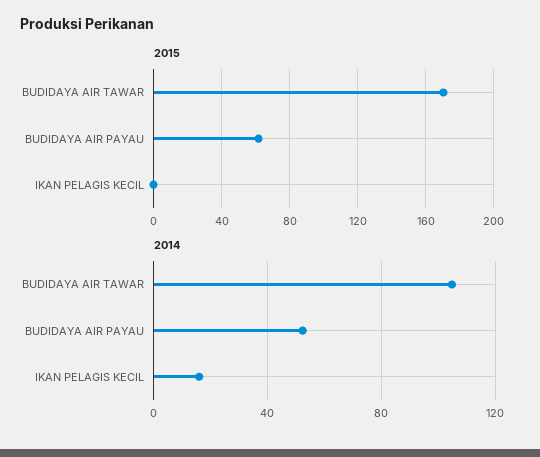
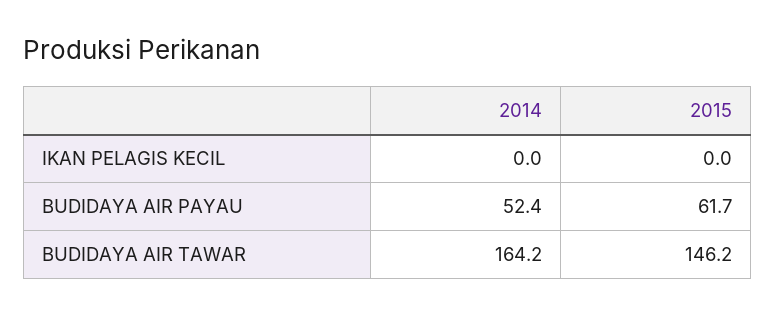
2015, BUDIDAYA AIR TAWAR: 170 -> 146.2
2014, BUDIDAYA AIR TAWAR: 105 -> 164.2
2014, IKAN PELAGIS KECIL: 15 -> 0

